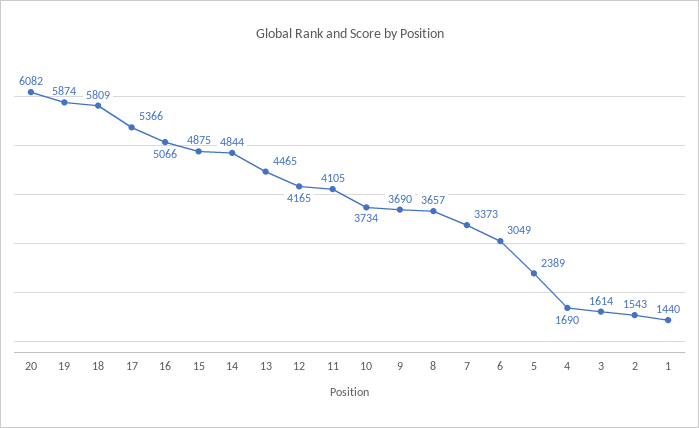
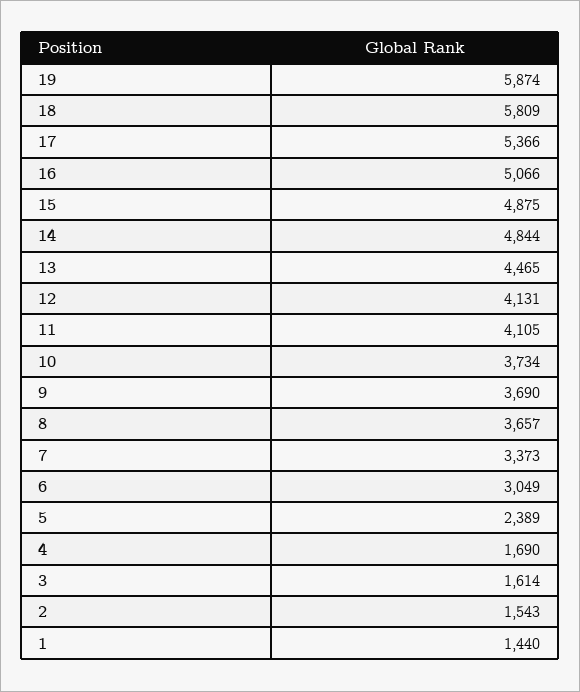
20: 6082 -> none
12: 4165 -> 4131

